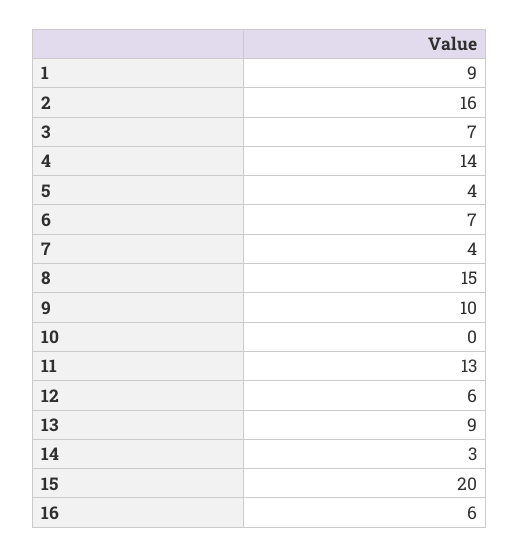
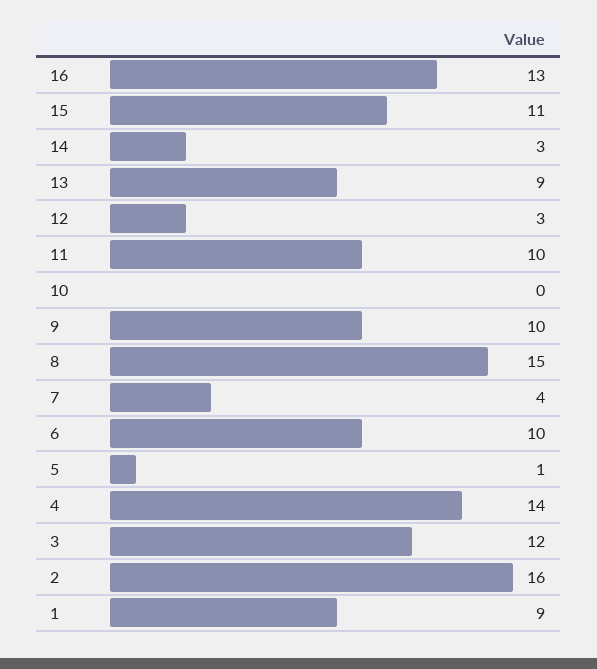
3: 7 -> 12
5: 4 -> 1
6: 7 -> 10
11: 13 -> 10
12: 6 -> 3
15: 20 -> 11
16: 6 -> 13

